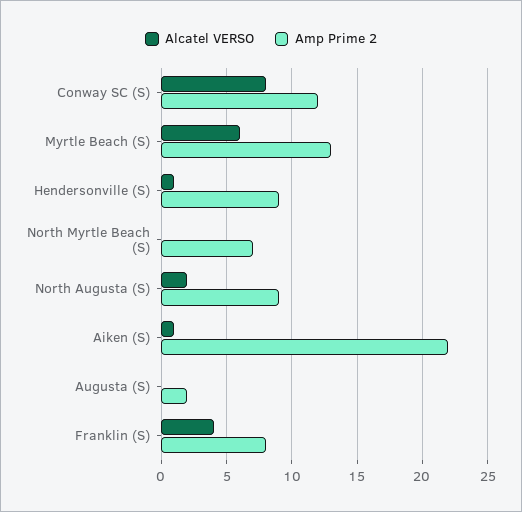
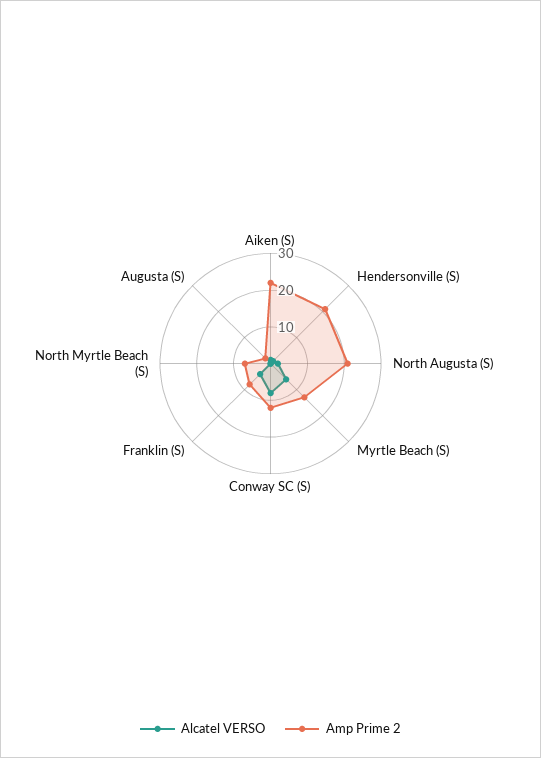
Amp Prime 2, Hendersonville (S): 9 -> 20
Amp Prime 2, North Augusta (S): 9 -> 20

